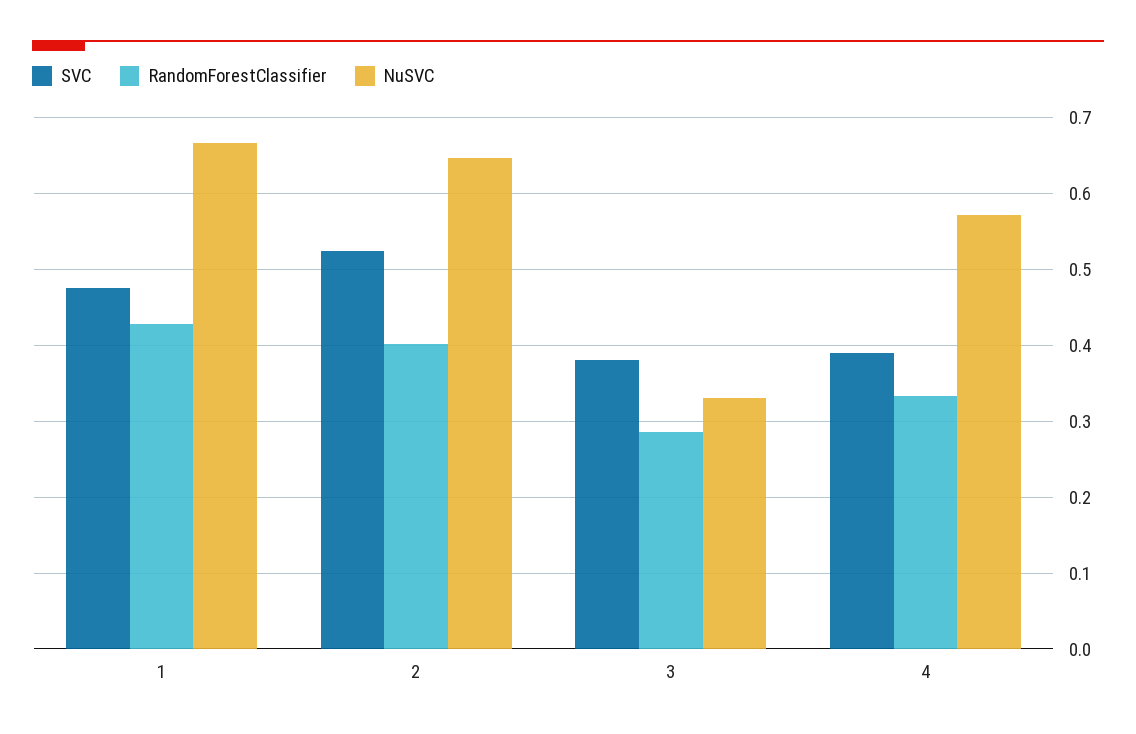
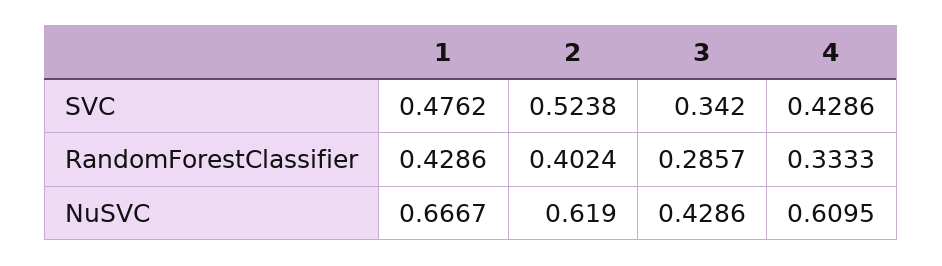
NuSVC, 2: 0.65 -> 0.619
SVC, 3: 0.38 -> 0.342
NuSVC, 3: 0.33 -> 0.4286
SVC, 4: 0.39 -> 0.4286
NuSVC, 4: 0.57 -> 0.6095

